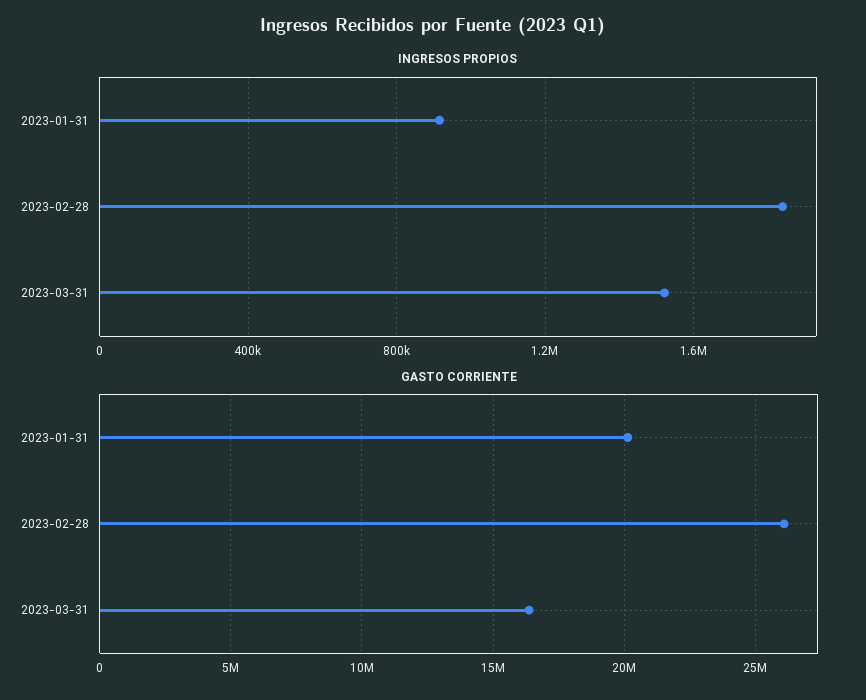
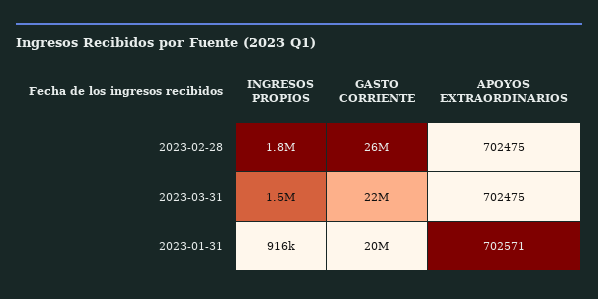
GASTO CORRIENTE, 2023-03-31: 16500000 -> 22000000
APOYOS EXTRAORDINARIOS, 2023-02-28: none -> 702475
APOYOS EXTRAORDINARIOS, 2023-03-31: none -> 702475
APOYOS EXTRAORDINARIOS, 2023-01-31: none -> 702571

